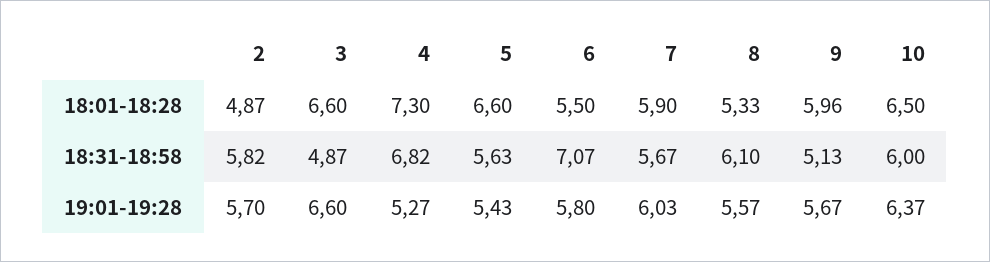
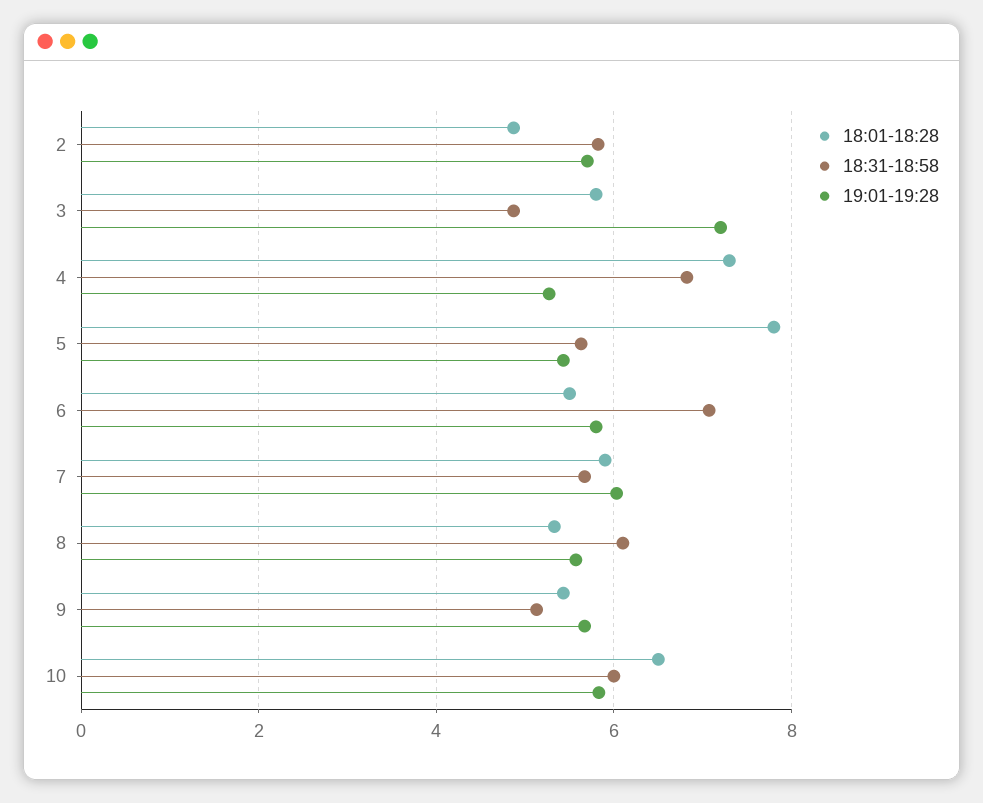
18:01-18:28, 3: 6.6 -> 5.8
18:01-18:28, 5: 6.6 -> 7.8
18:01-18:28, 9: 5.96 -> 5.4
19:01-19:28, 3: 6.6 -> 7.2
19:01-19:28, 10: 6.37 -> 5.8

